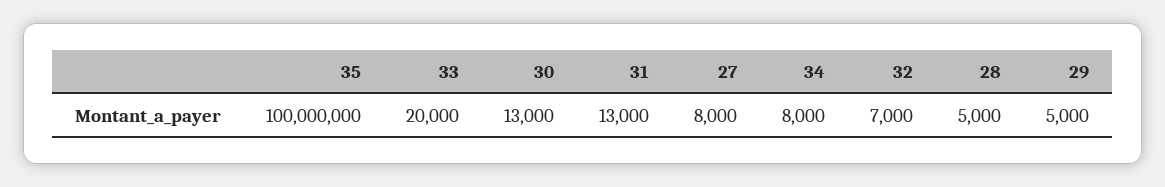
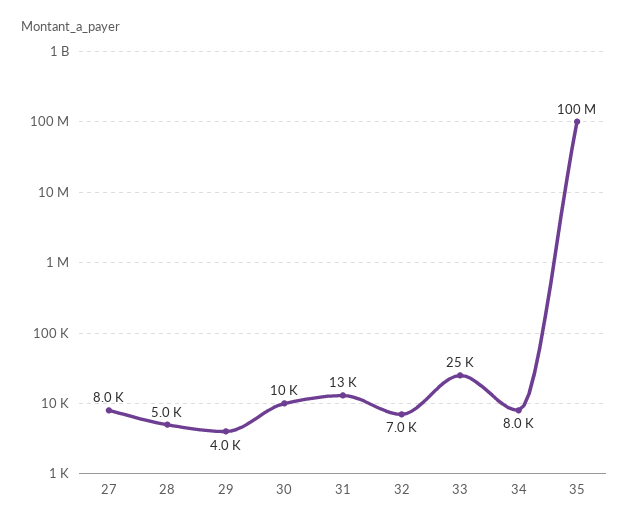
33: 20000 -> 25000
30: 13000 -> 10000
29: 5000 -> 4000

